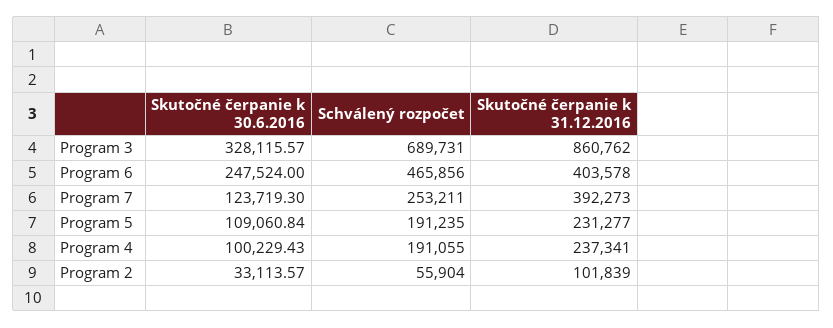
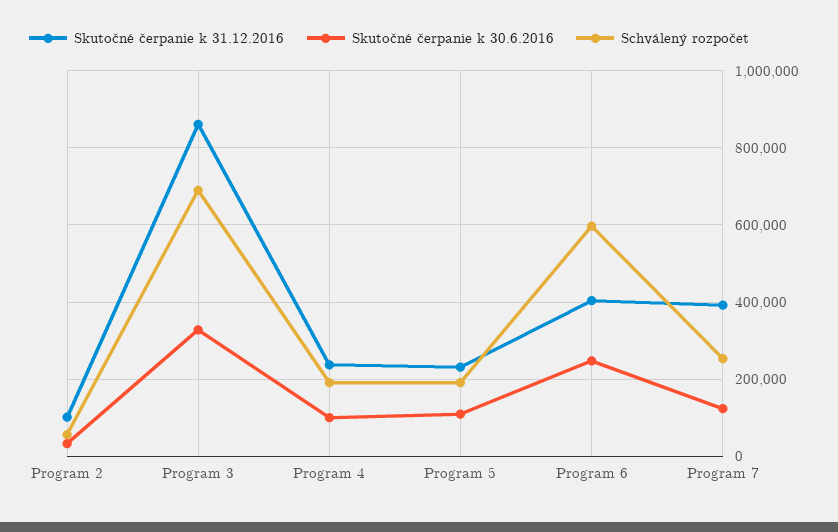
Schválený rozpočet, Program 6: 465856 -> 600000

